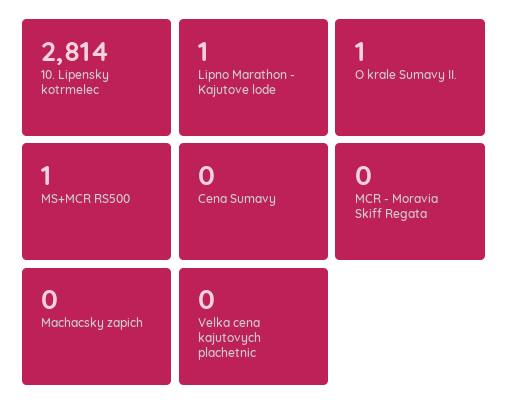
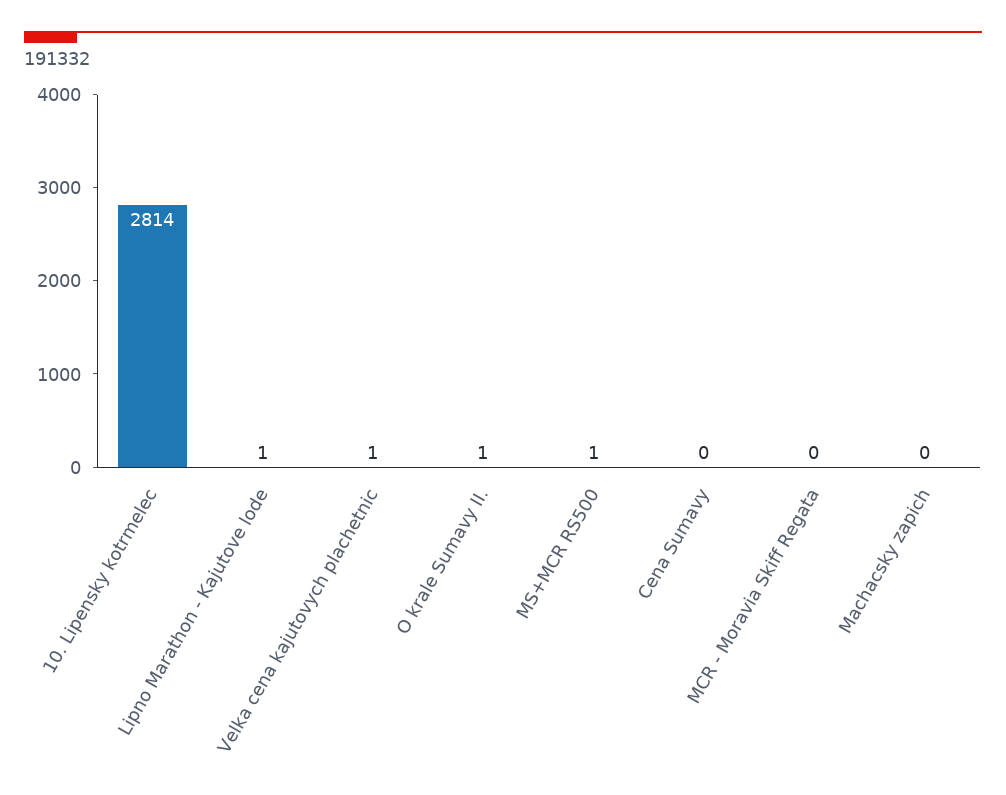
Velka cena kajutovych plachetnic: 0 -> 1

